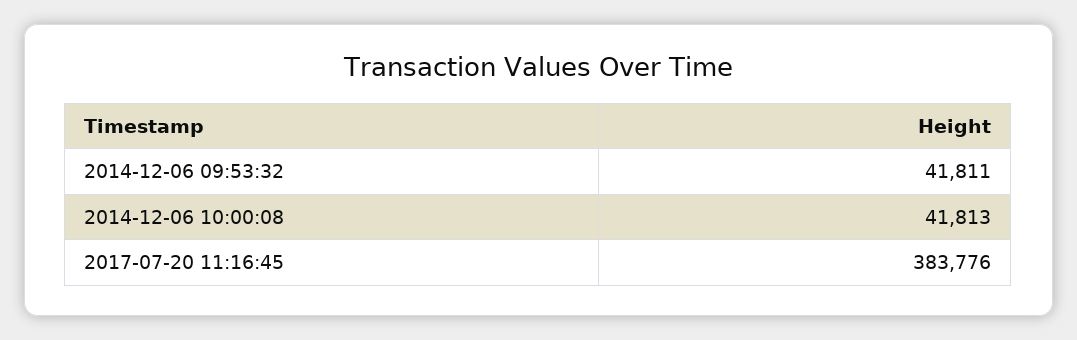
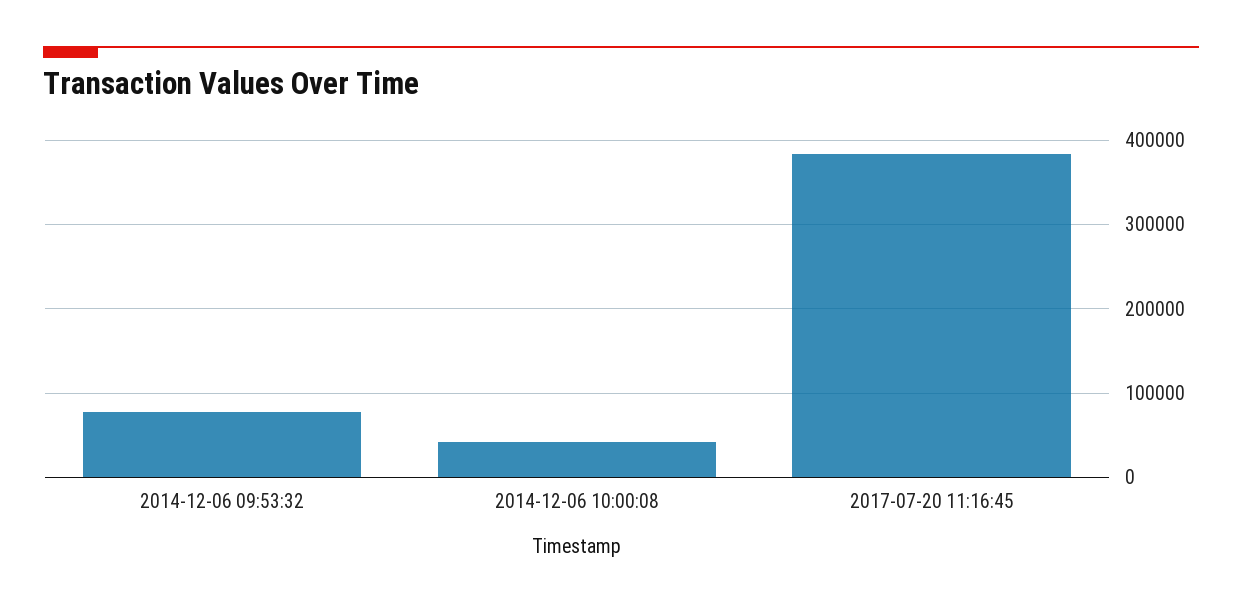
2014-12-06 09:53:32: 41811 -> 80000

